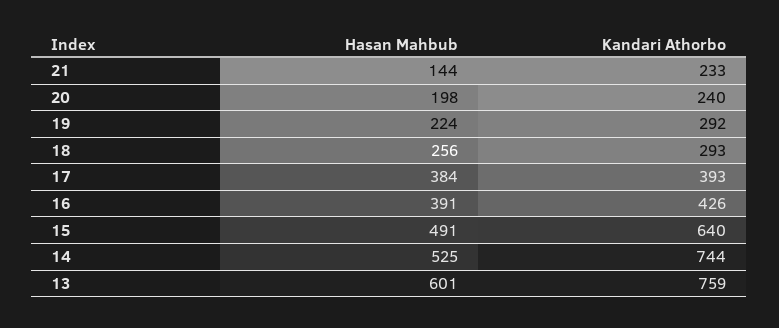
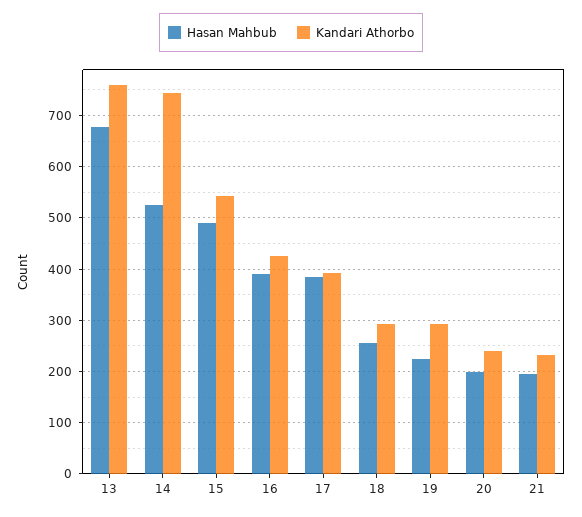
Hasan Mahbub, 21: 144 -> 200
Kandari Athorbo, 15: 640 -> 540
Hasan Mahbub, 13: 601 -> 680

